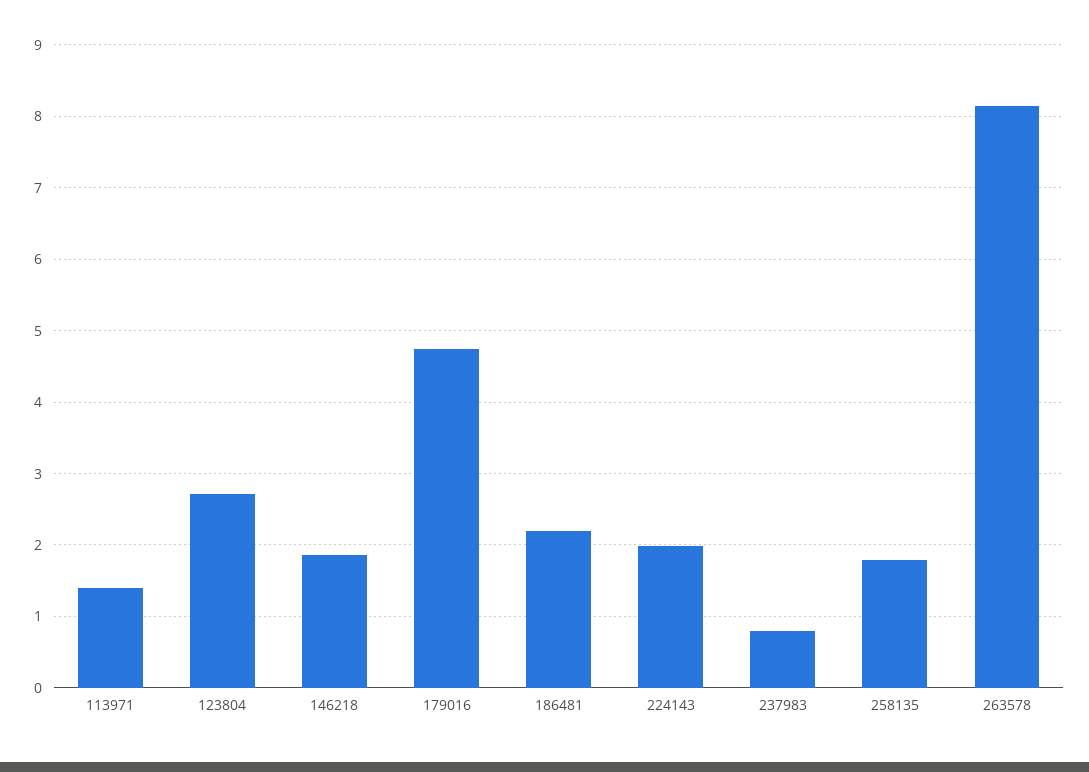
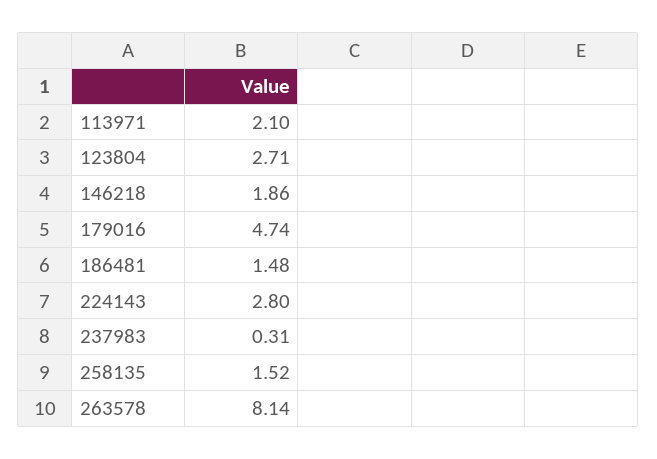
113971: 1.4 -> 2.1
186481: 2.2 -> 1.48
224143: 2 -> 2.8
237983: 0.8 -> 0.31
258135: 1.8 -> 1.52

